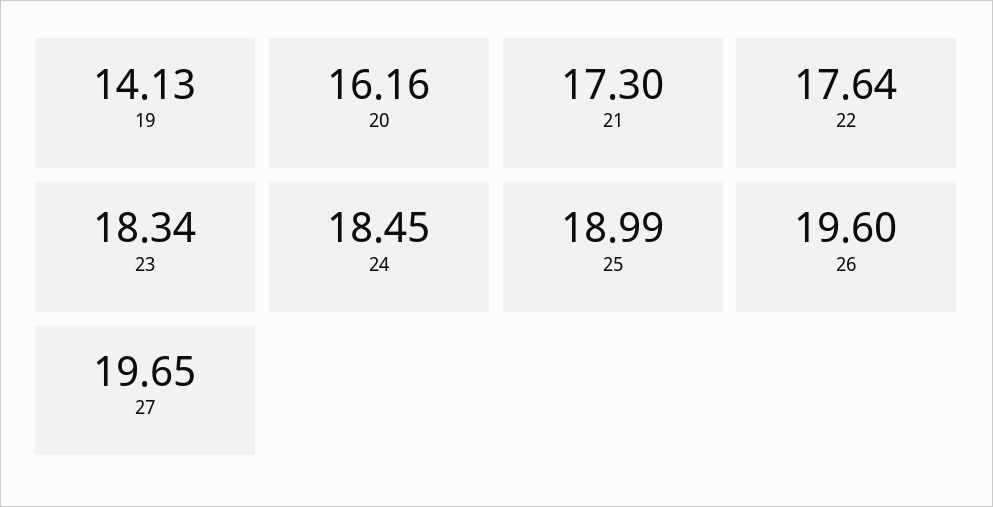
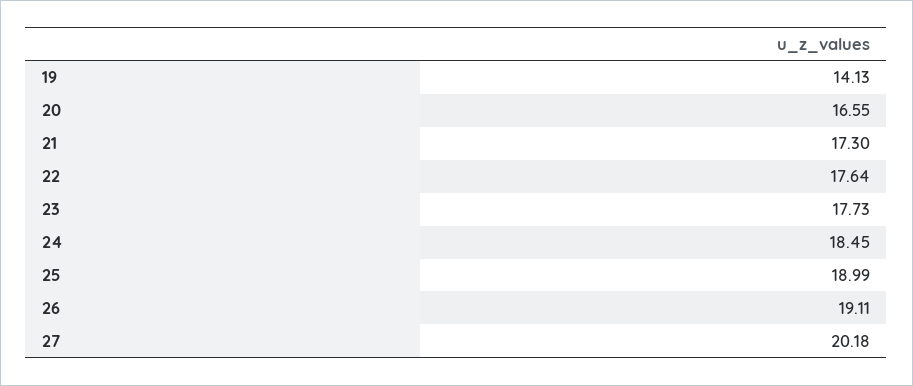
20: 16.16 -> 16.55
23: 18.34 -> 17.73
26: 19.6 -> 19.11
27: 19.65 -> 20.18

